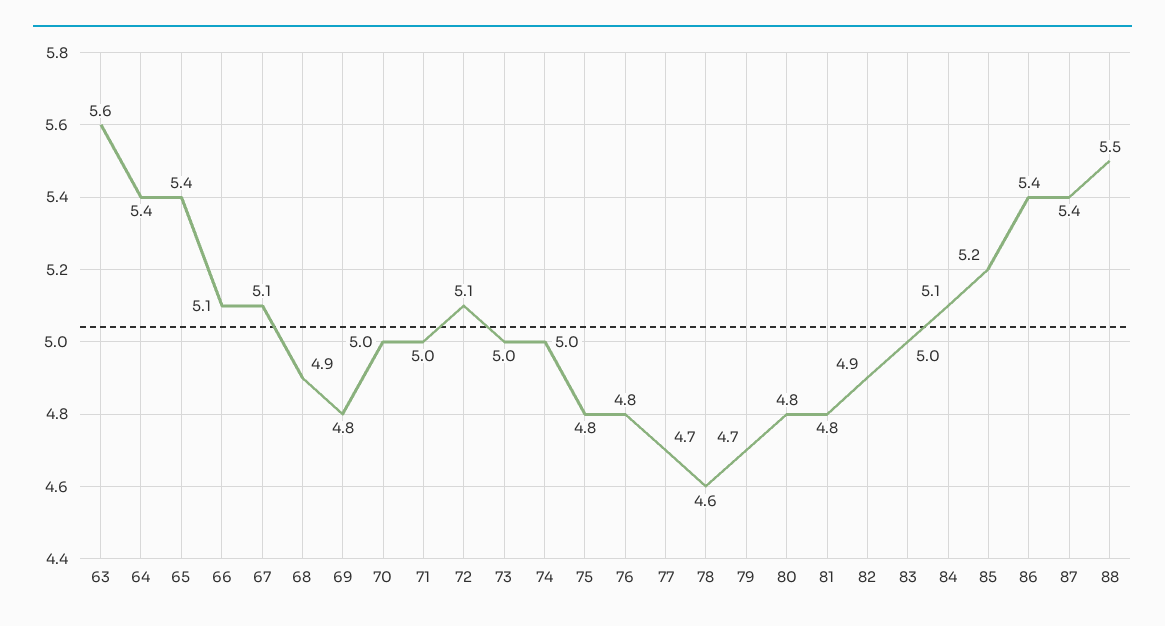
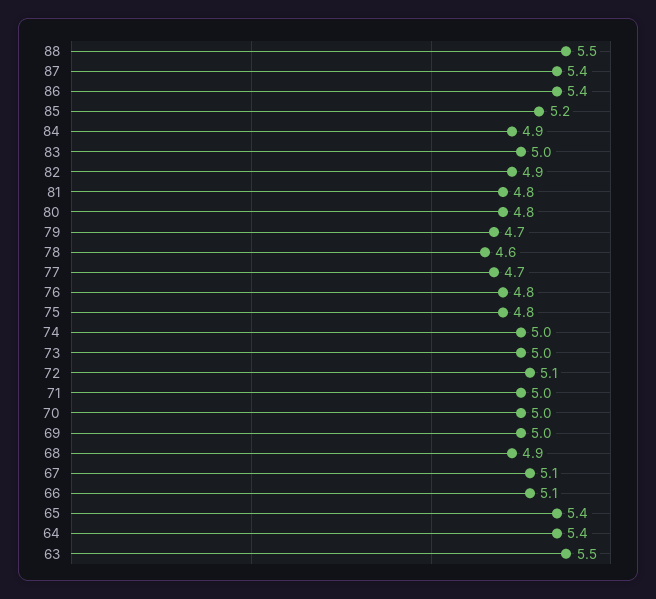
63: 5.6 -> 5.5
69: 4.8 -> 5
84: 5.1 -> 4.9

